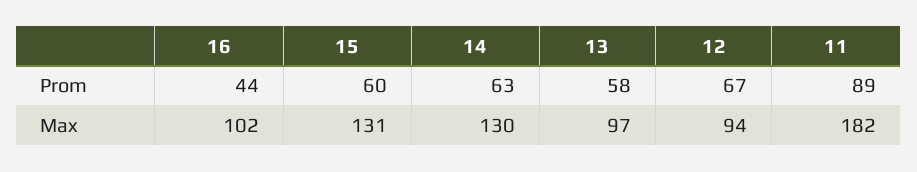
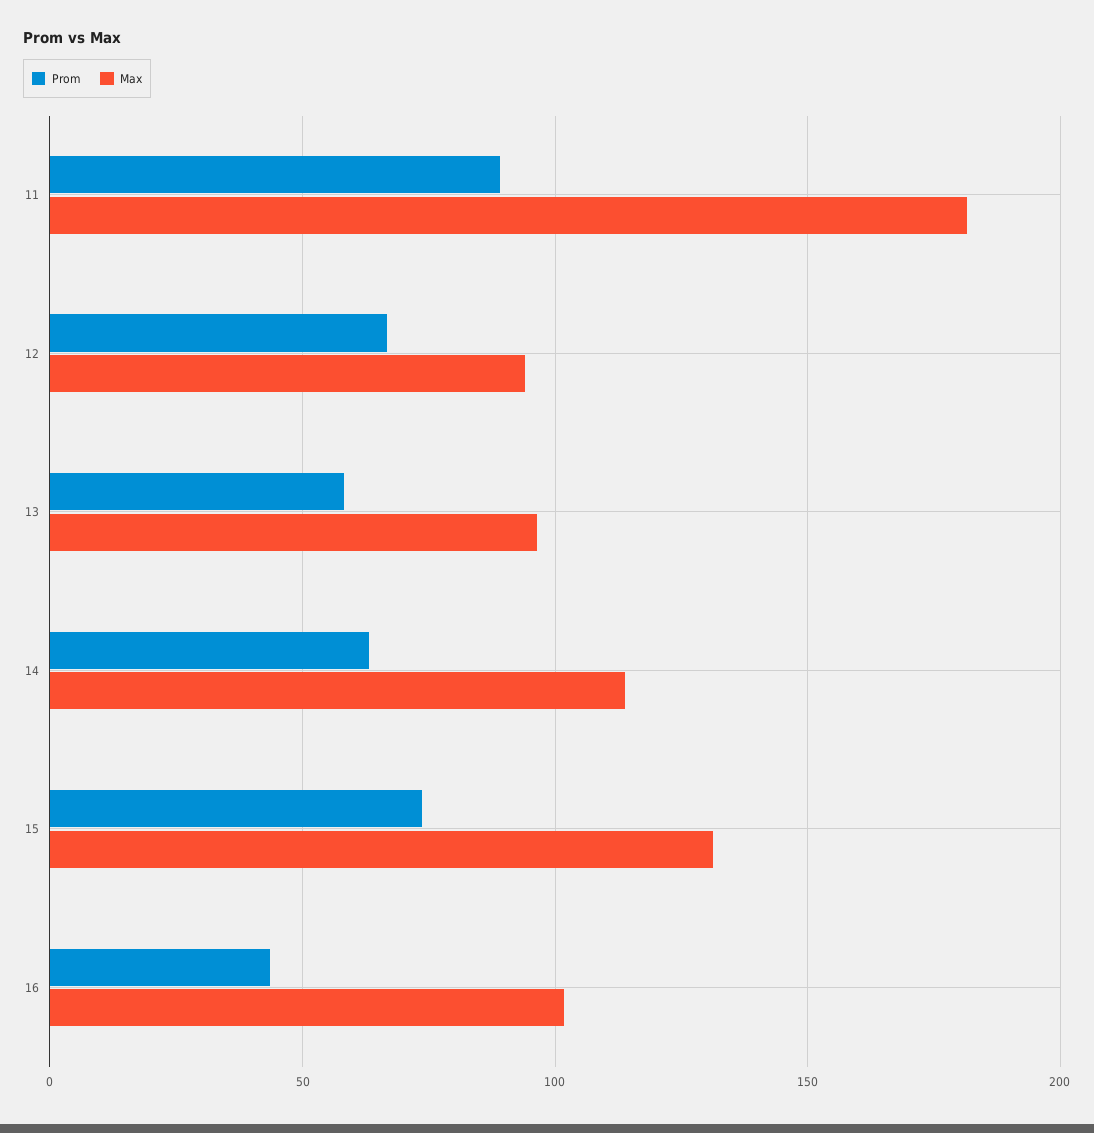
Prom, 15: 60 -> 75
Max, 14: 130 -> 115

